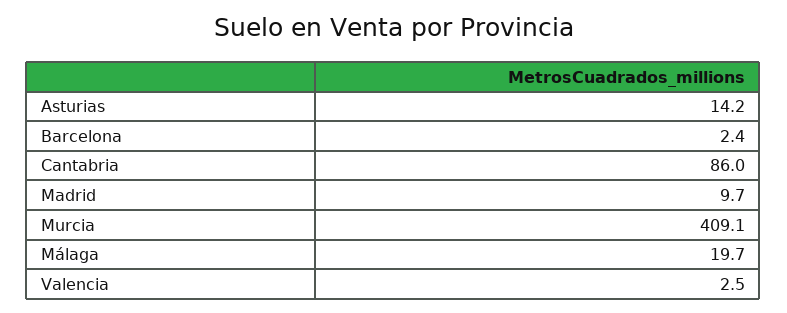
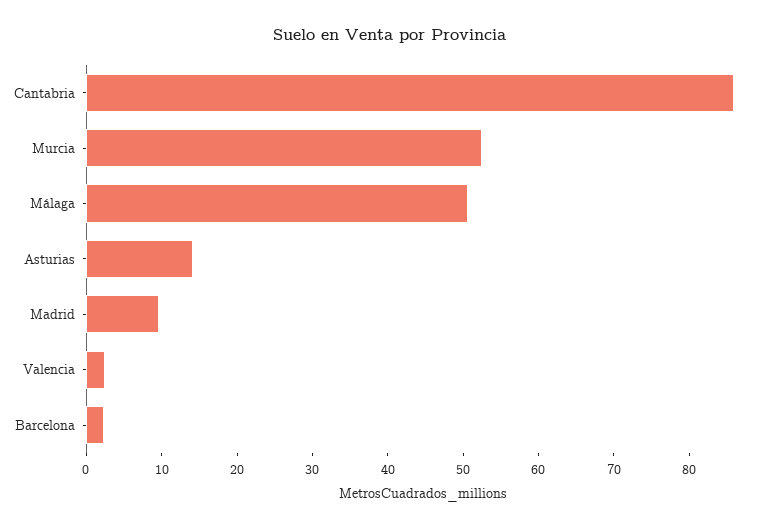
Murcia: 409.1 -> 52
Málaga: 19.7 -> 50

